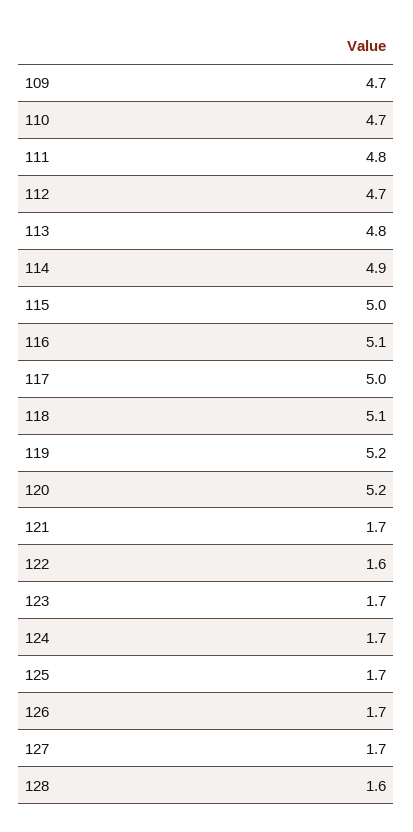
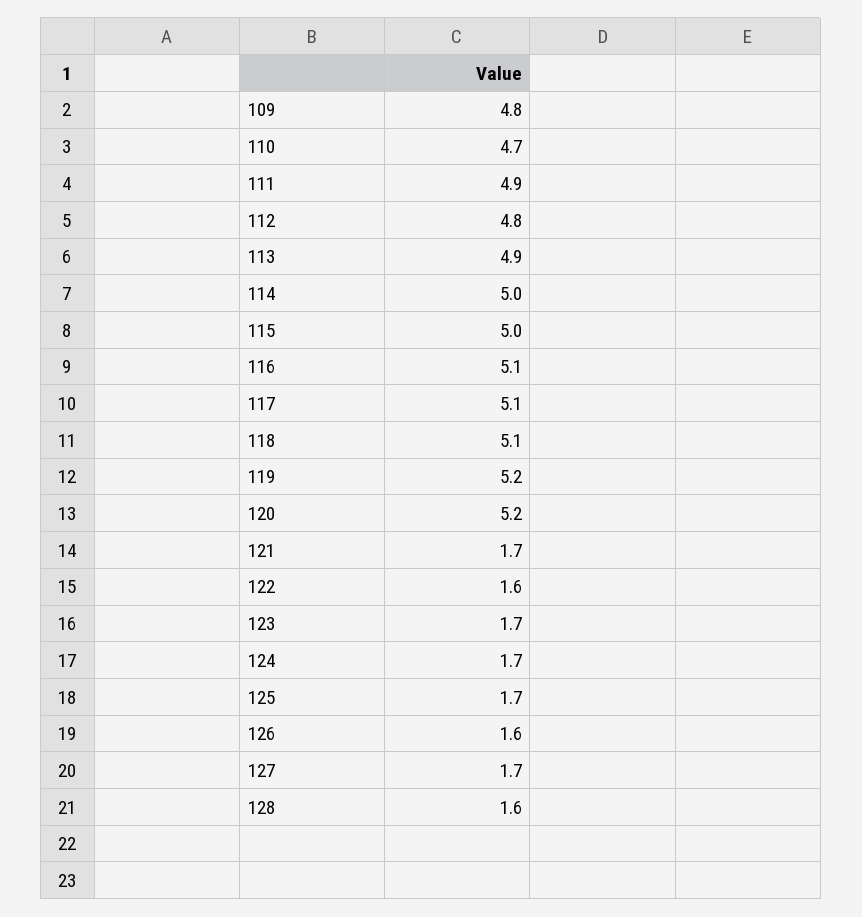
109: 4.7 -> 4.8
111: 4.8 -> 4.9
112: 4.7 -> 4.8
113: 4.8 -> 4.9
114: 4.9 -> 5
117: 5 -> 5.1
126: 1.7 -> 1.6

